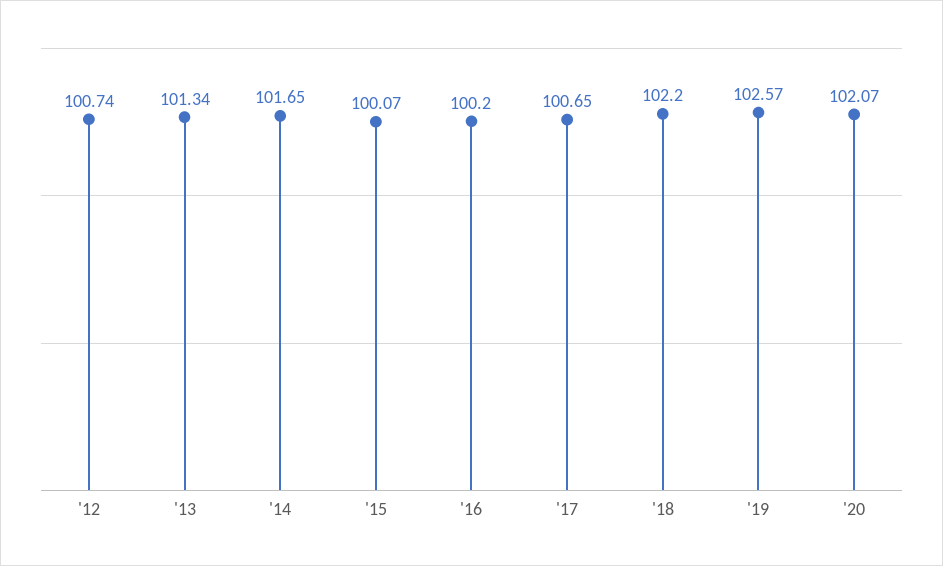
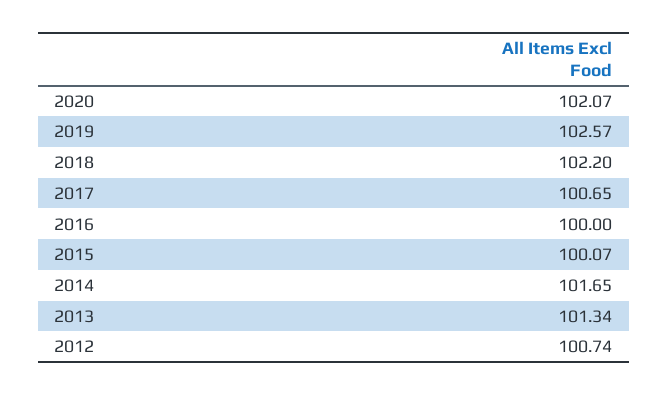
'16: 100.2 -> 100

